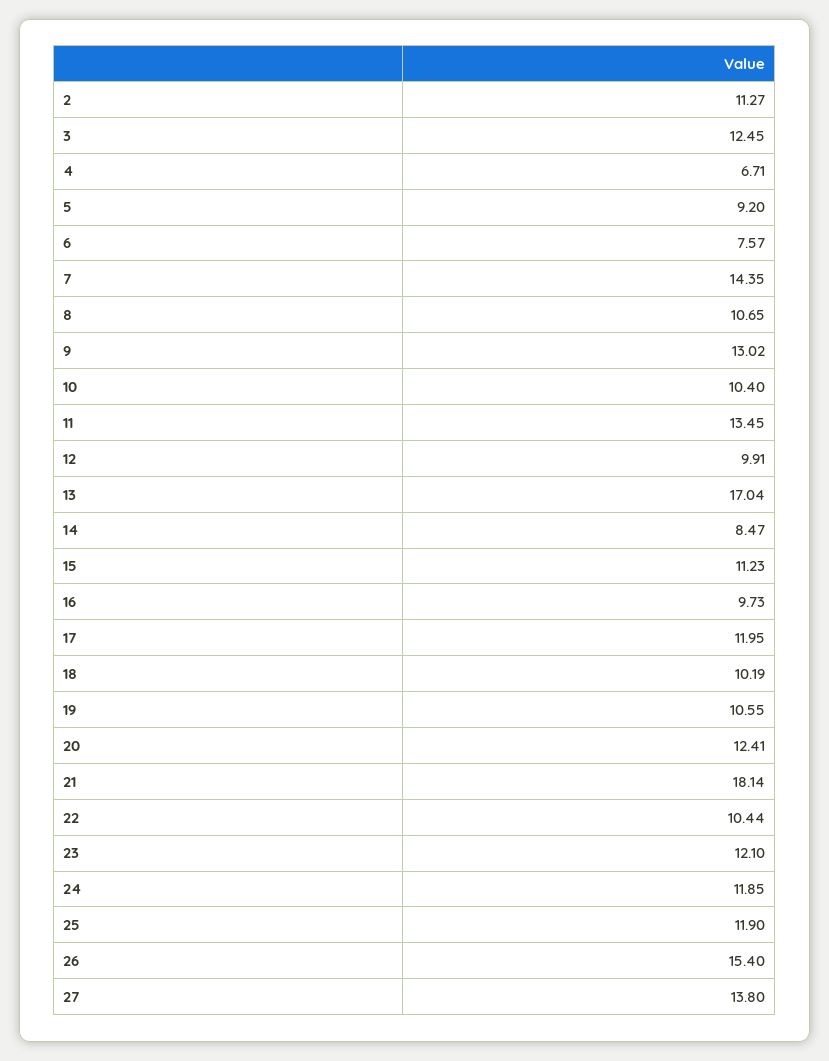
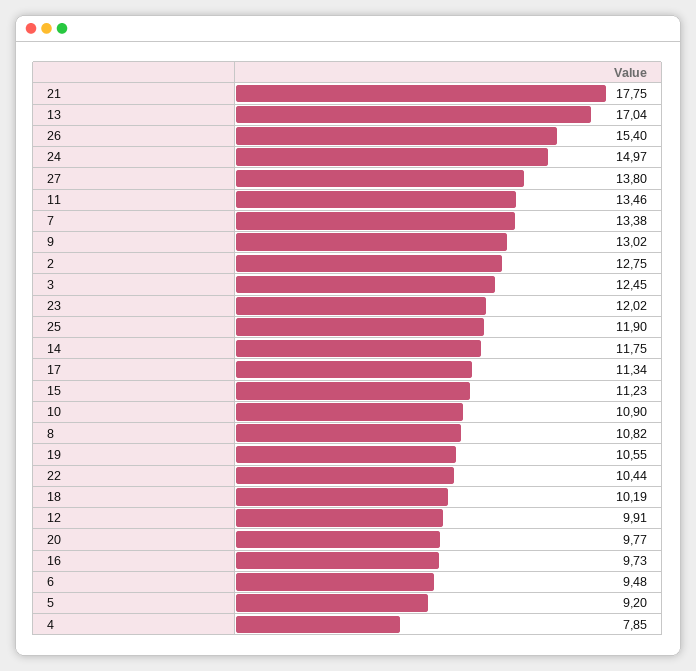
2: 11.27 -> 12.75
4: 6.71 -> 7.85
6: 7.57 -> 9.48
7: 14.35 -> 13.38
8: 10.65 -> 10.82
10: 10.4 -> 10.9
11: 13.45 -> 13.46
14: 8.47 -> 11.75
17: 11.95 -> 11.34
20: 12.41 -> 9.77
21: 18.14 -> 17.75
23: 12.1 -> 12.02
24: 11.85 -> 14.97

